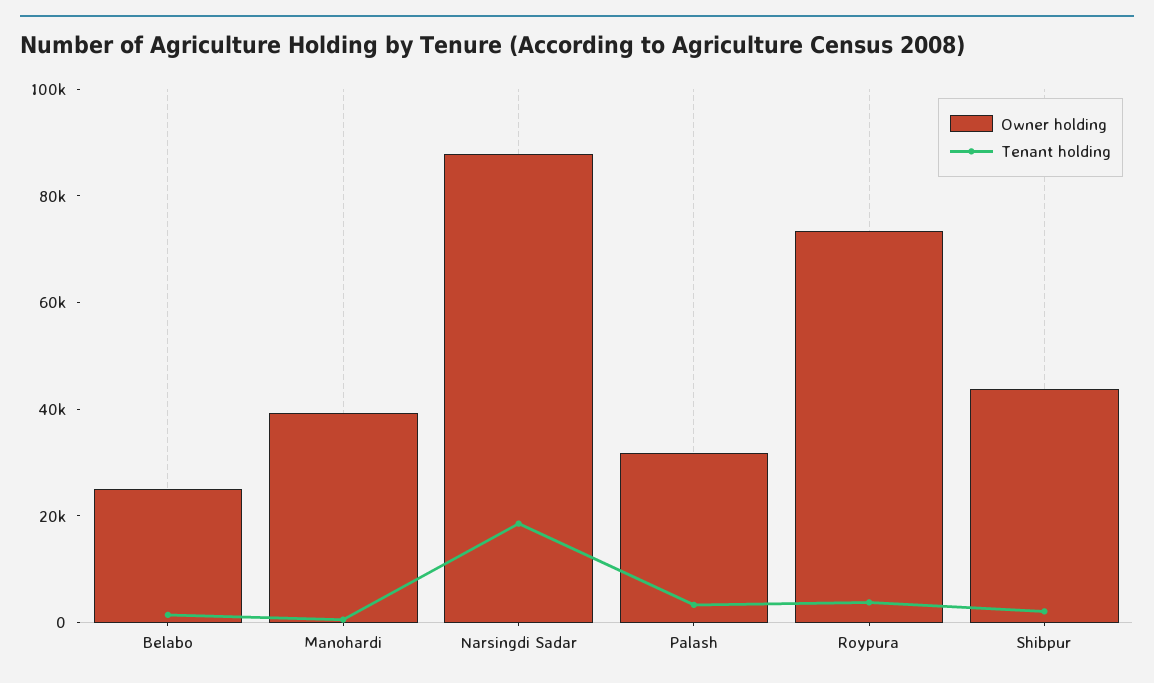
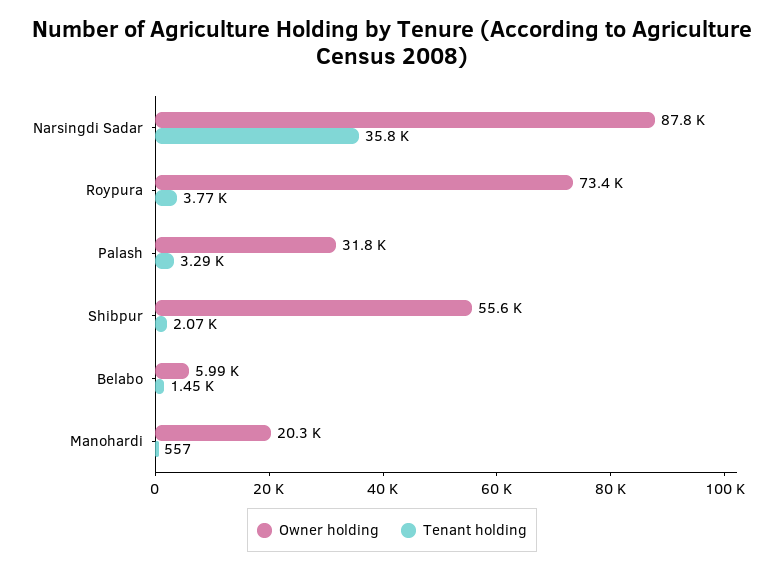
Owner holding, Belabo: 25000 -> 5990
Owner holding, Manohardi: 40000 -> 20300
Tenant holding, Narsingdi Sadar: 20000 -> 35800
Owner holding, Shibpur: 45000 -> 55600

